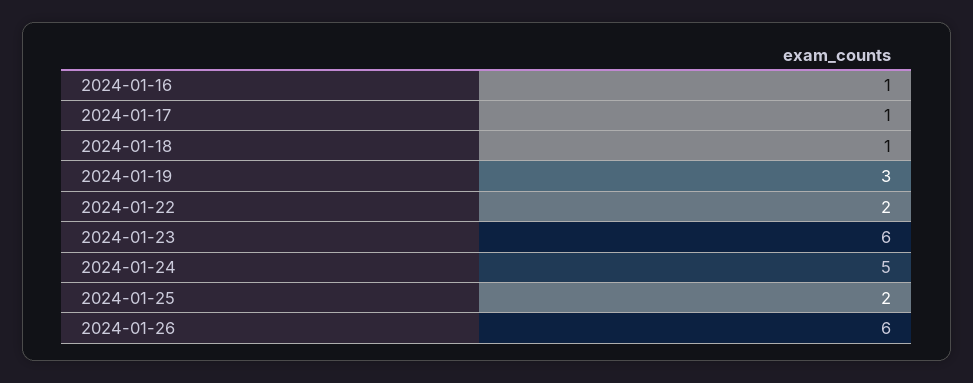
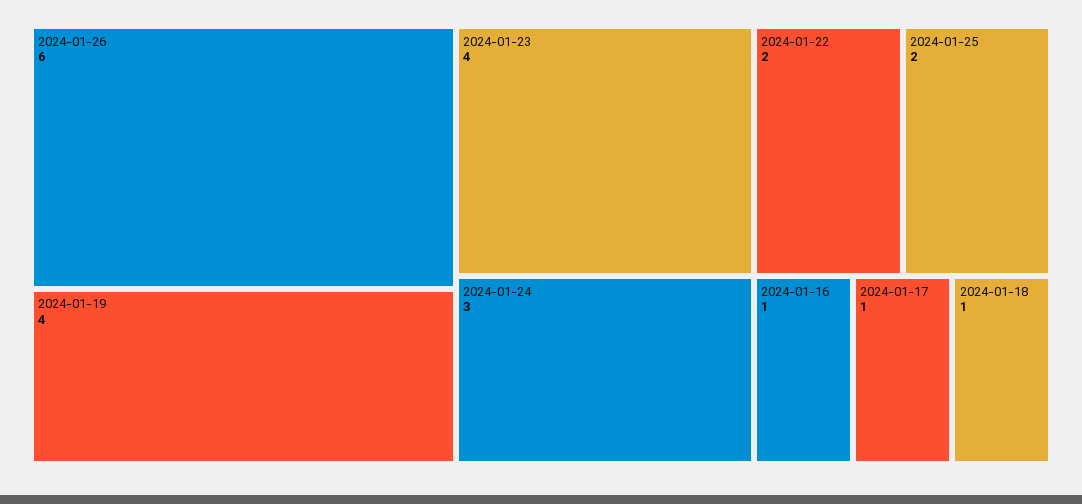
2024-01-19: 3 -> 4
2024-01-23: 6 -> 4
2024-01-24: 5 -> 3

